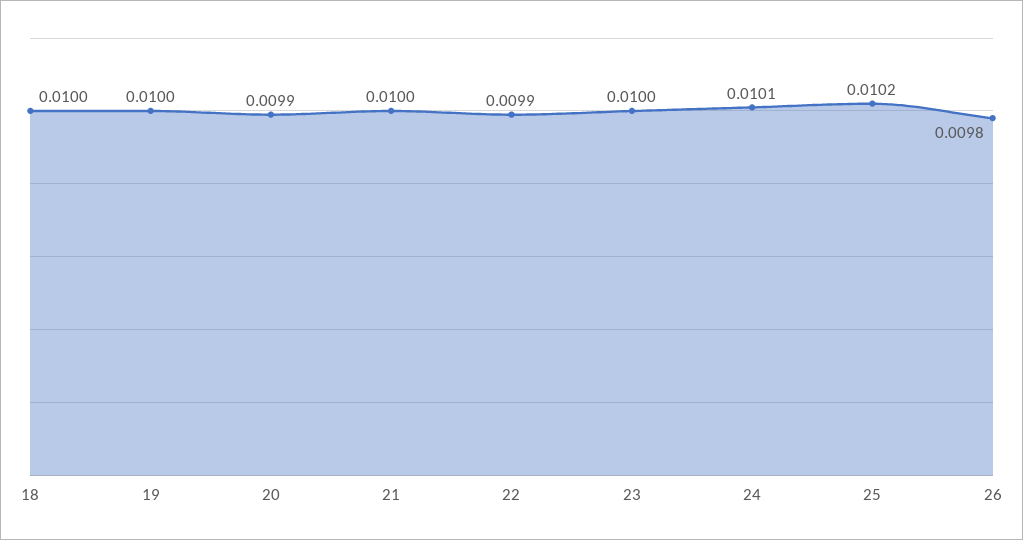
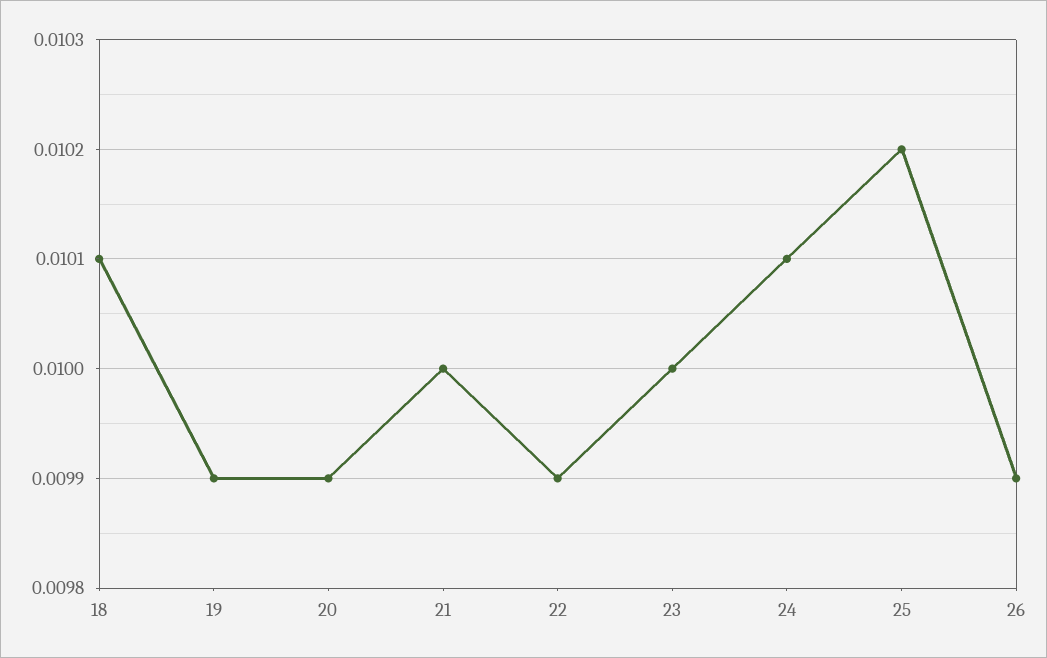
18: 0.01 -> 0.0101
19: 0.01 -> 0.0099
26: 0.0098 -> 0.0099

